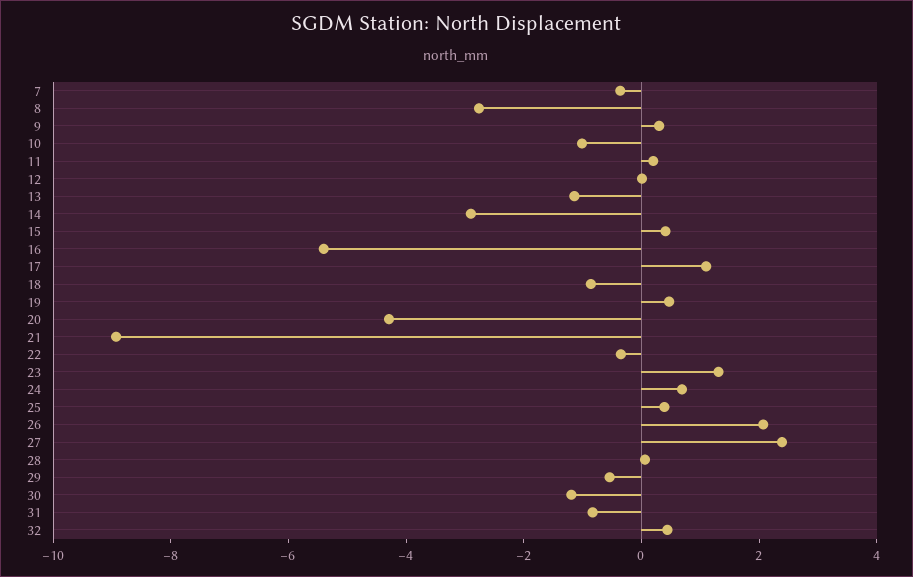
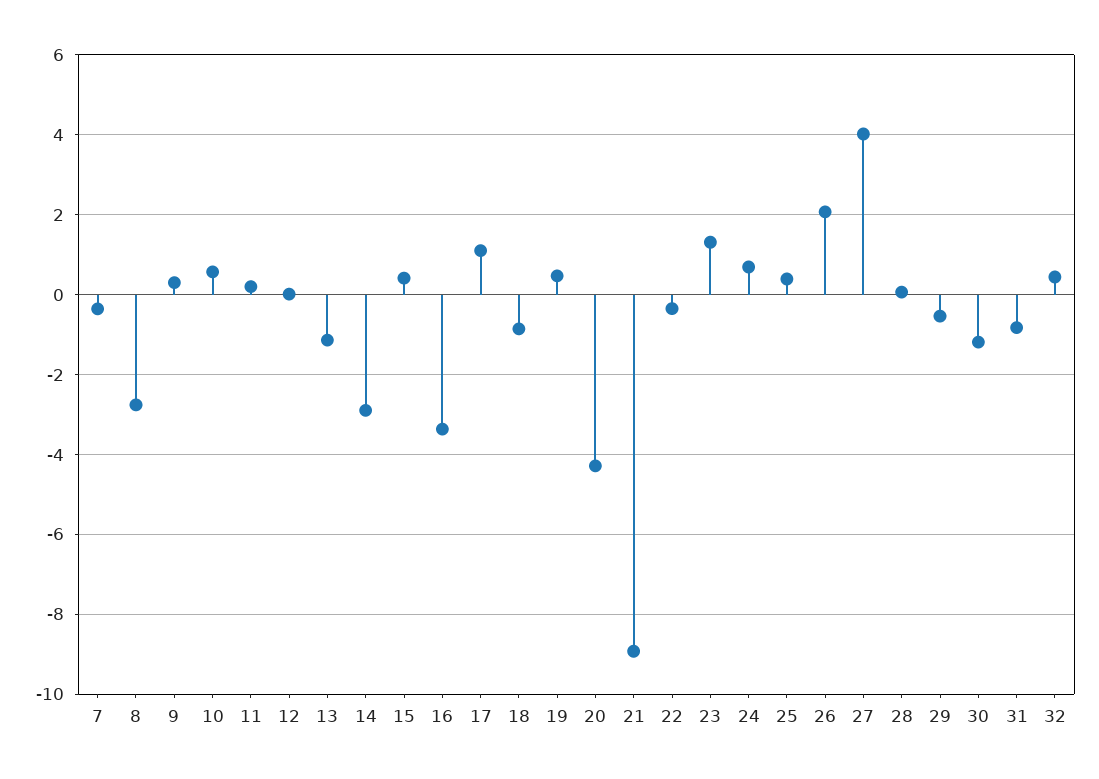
10: -1 -> 0.6
16: -5.5 -> -3.4
27: 2.5 -> 4

